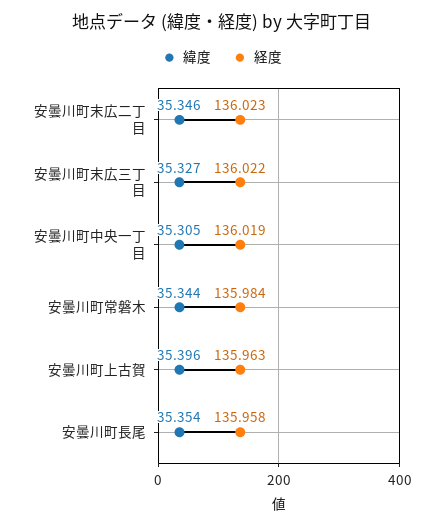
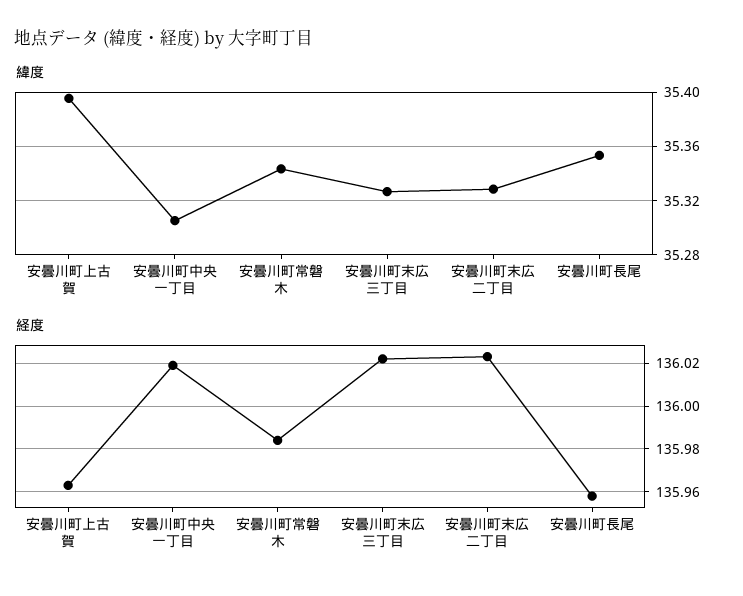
緯度, 安曇川町末広二丁目: 35.346 -> 35.33

